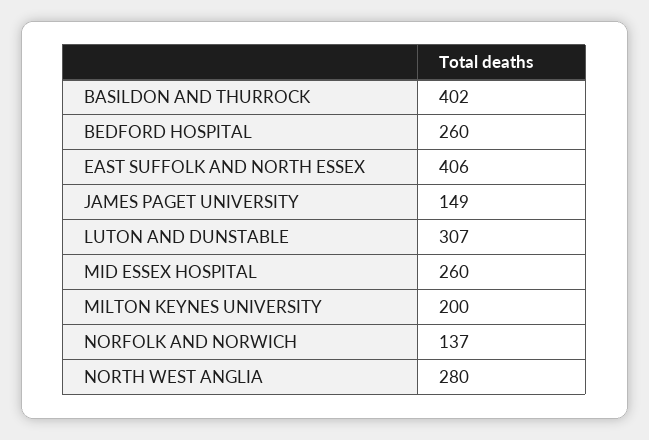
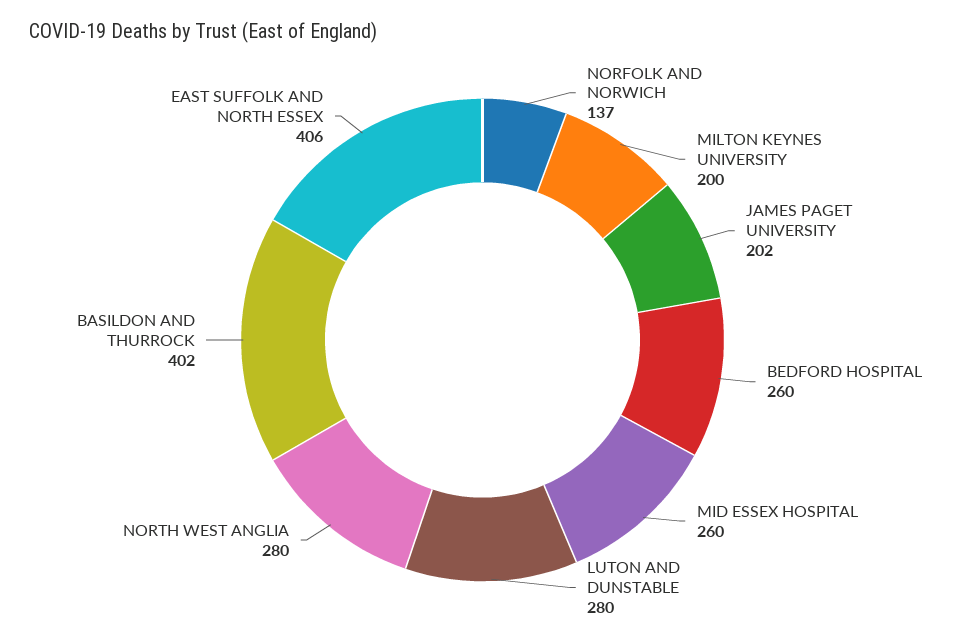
JAMES PAGET UNIVERSITY: 149 -> 202
LUTON AND DUNSTABLE: 307 -> 280

